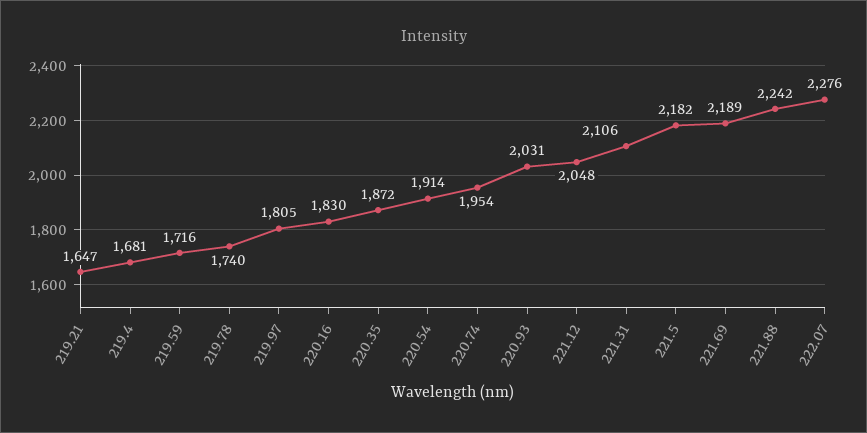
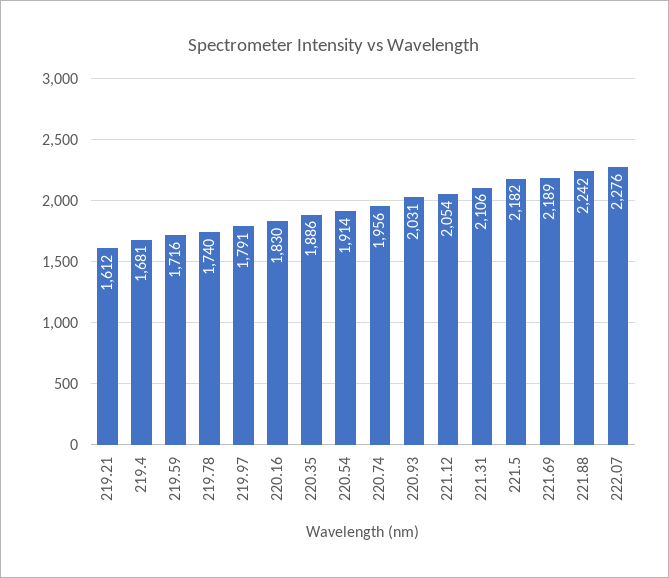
219.21: 1647 -> 1612
219.97: 1805 -> 1791
220.35: 1872 -> 1886
220.74: 1954 -> 1956
221.12: 2048 -> 2054

